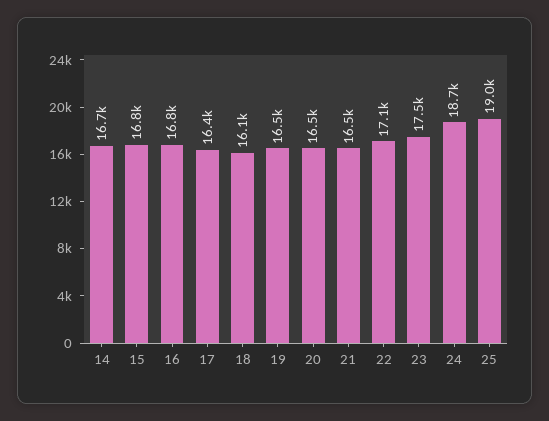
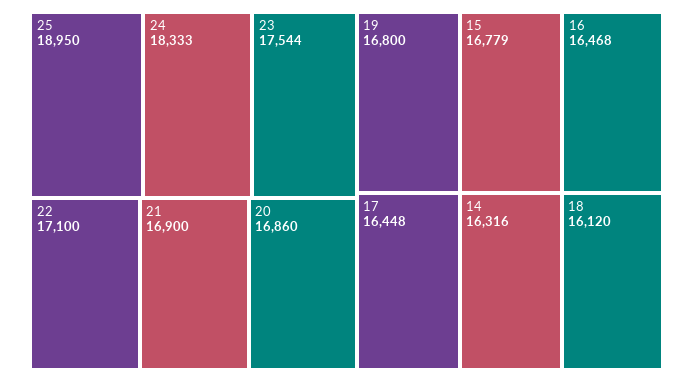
14: 16700 -> 16316
16: 16800 -> 16468
19: 16500 -> 16800
20: 16500 -> 16860
21: 16500 -> 16900
24: 18700 -> 18333

